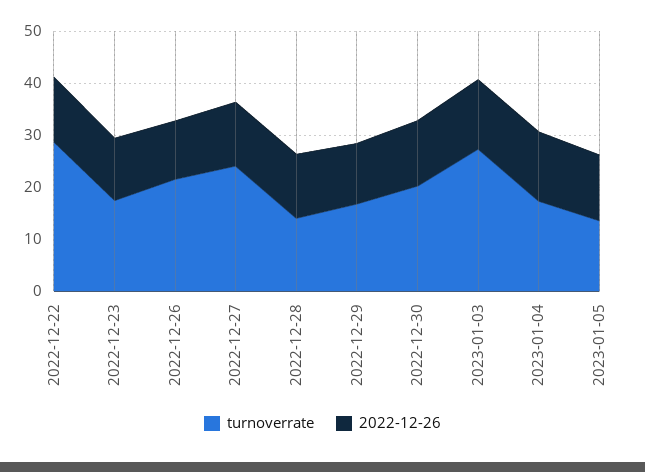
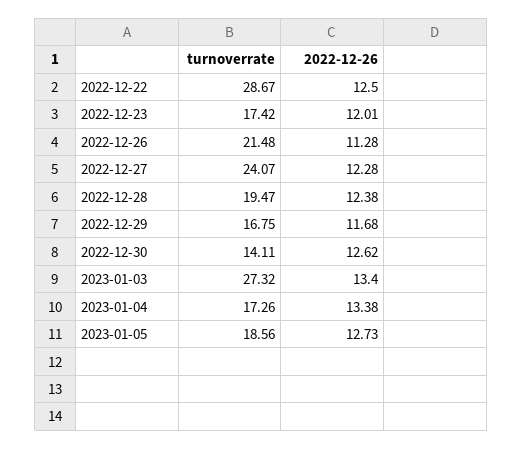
turnoverrate, 2022-12-28: 14 -> 19.47
turnoverrate, 2022-12-30: 20 -> 14.11
turnoverrate, 2023-01-05: 14 -> 18.56

